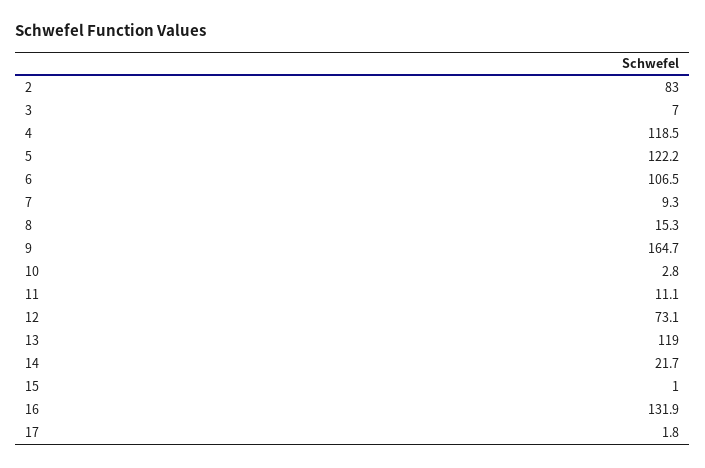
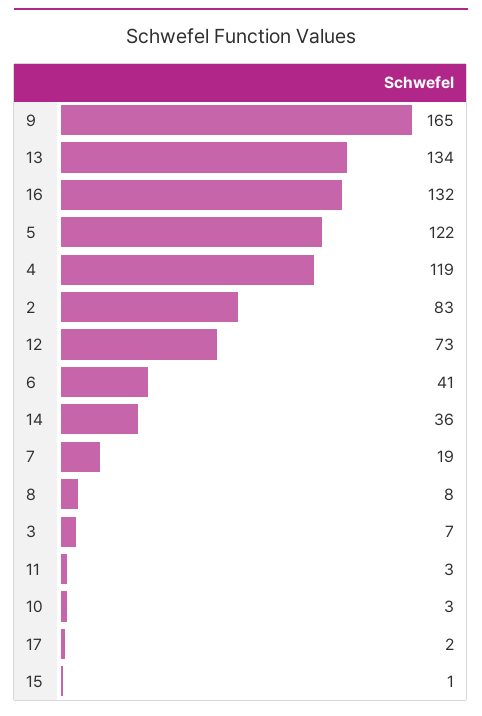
6: 106.5 -> 41
7: 9.3 -> 19
8: 15.3 -> 8
11: 11.1 -> 3
13: 119 -> 134
14: 21.7 -> 36

